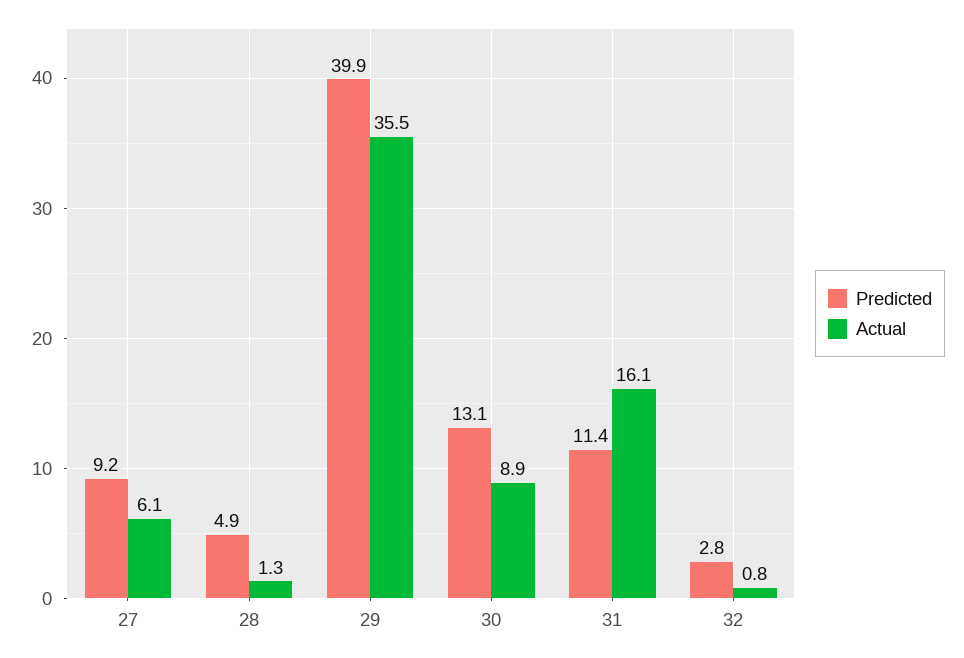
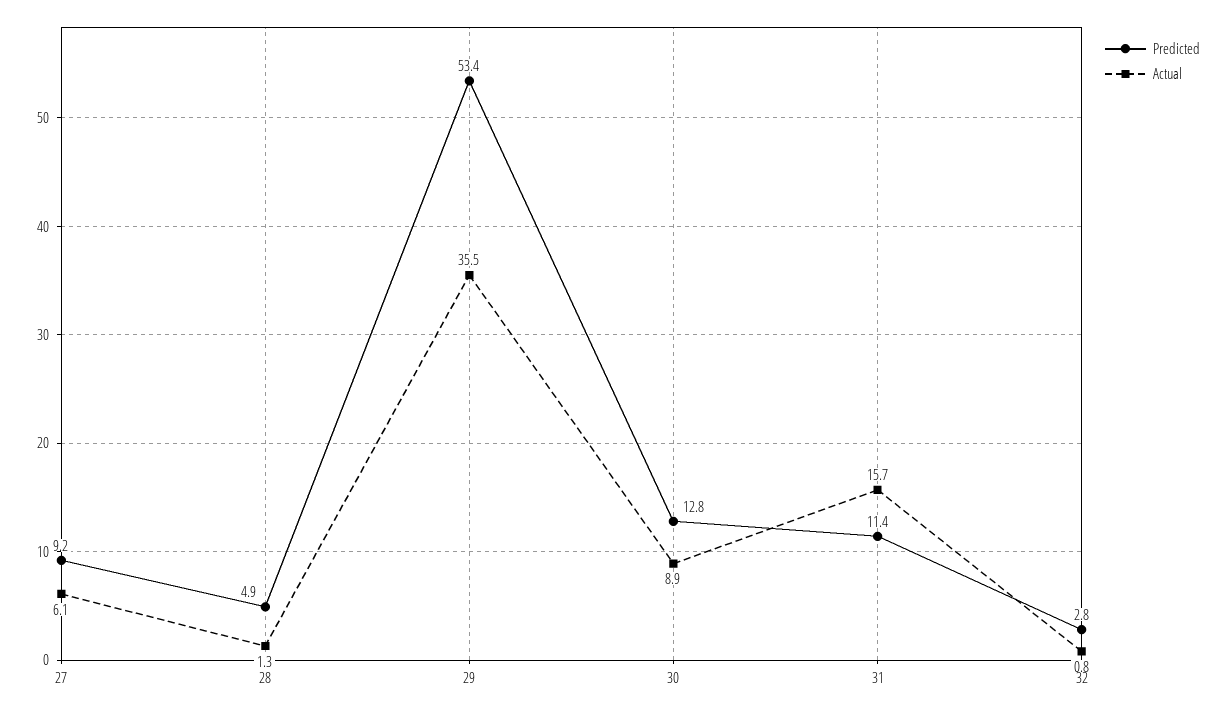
Predicted, 29: 39.9 -> 53.4
Predicted, 30: 13.1 -> 12.8
Actual, 31: 16.1 -> 15.7

